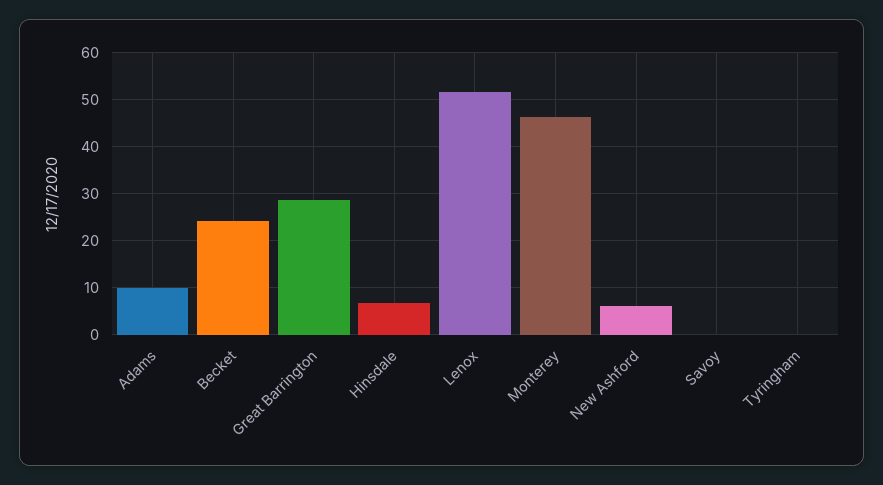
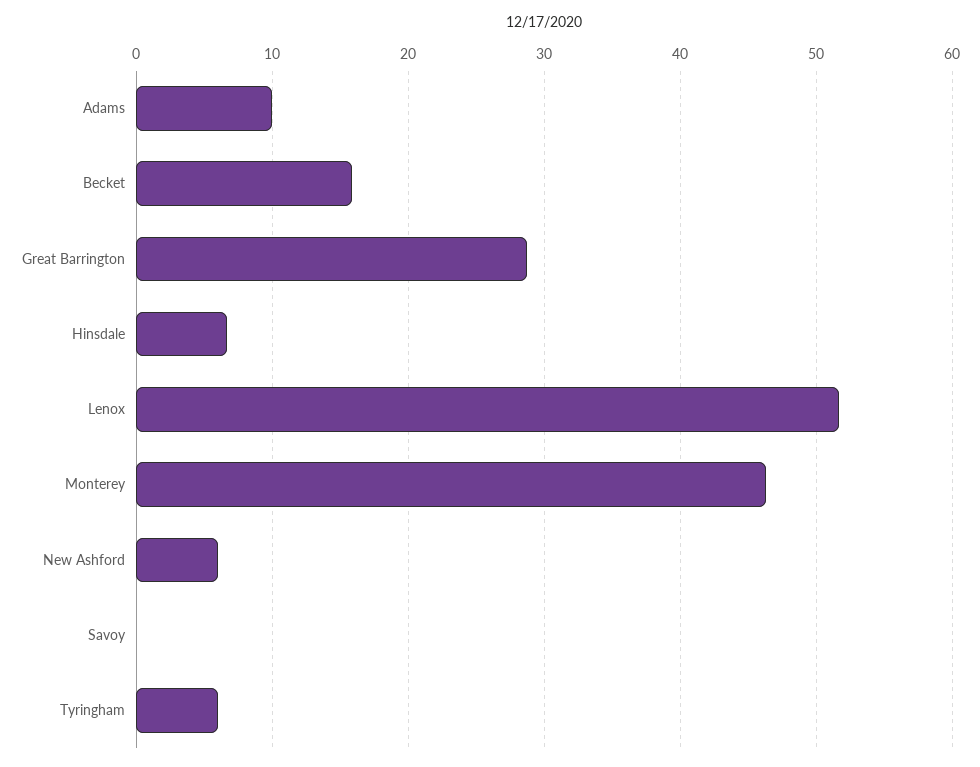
Becket: 24 -> 16
Tyringham: 0 -> 6

